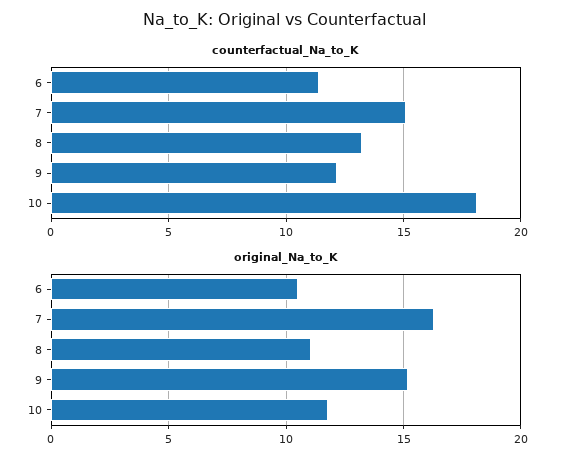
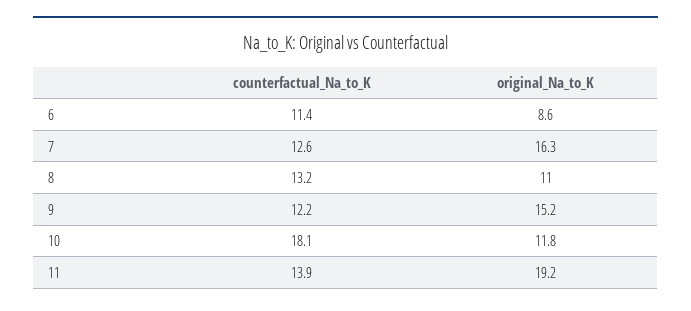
counterfactual_Na_to_K, 7: 15 -> 12.6
original_Na_to_K, 6: 10.5 -> 8.6
counterfactual_Na_to_K, 11: none -> 13.9
original_Na_to_K, 11: none -> 19.2

